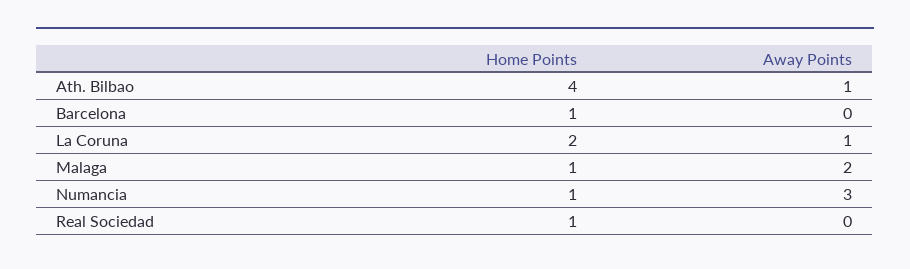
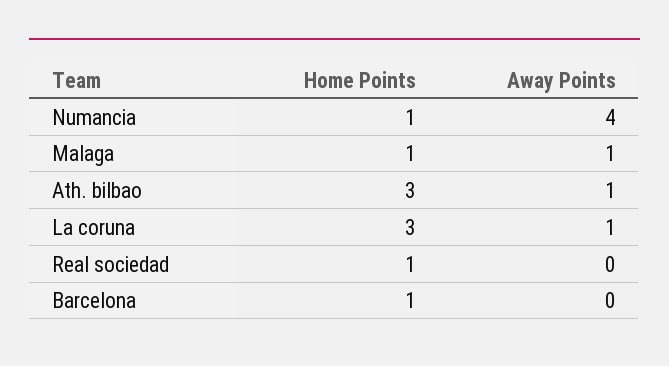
Home Points, Ath. Bilbao: 4 -> 3
Home Points, La Coruna: 2 -> 3
Away Points, Malaga: 2 -> 1
Away Points, Numancia: 3 -> 4

